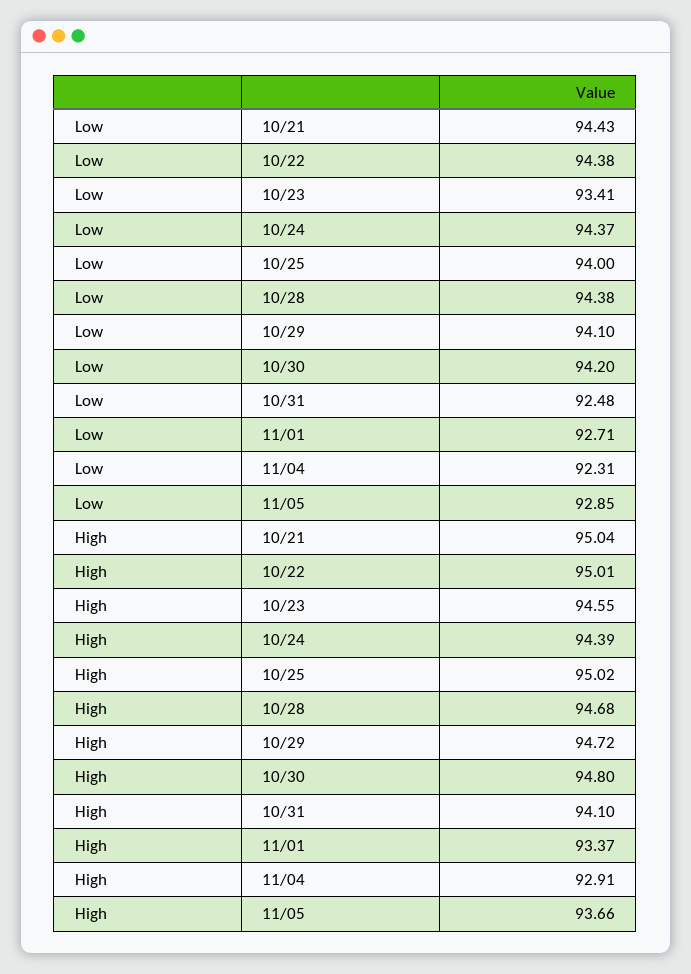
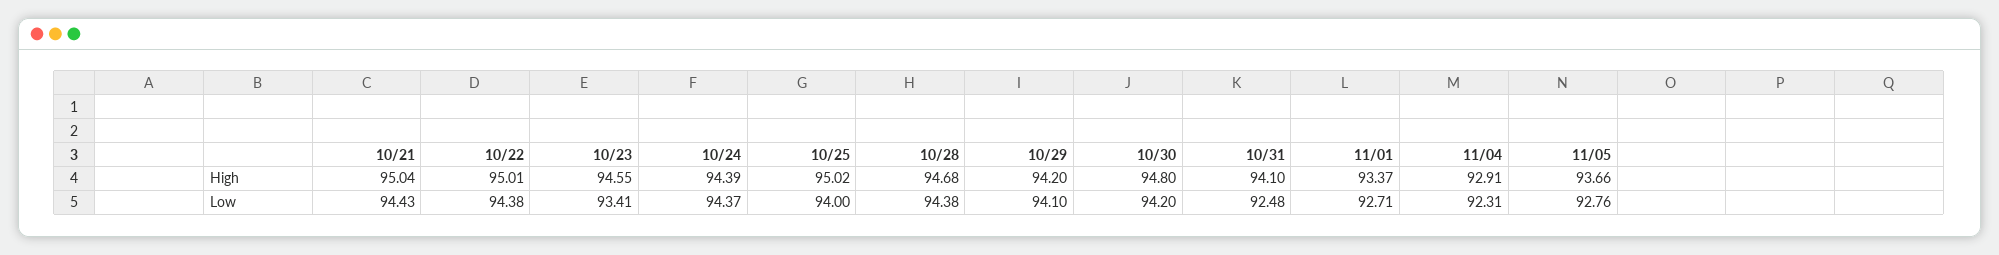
Low, 11/05: 92.85 -> 92.76
High, 10/29: 94.72 -> 94.2

